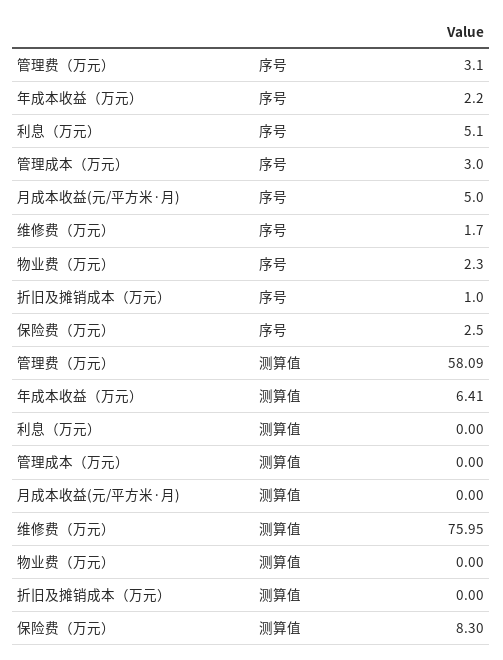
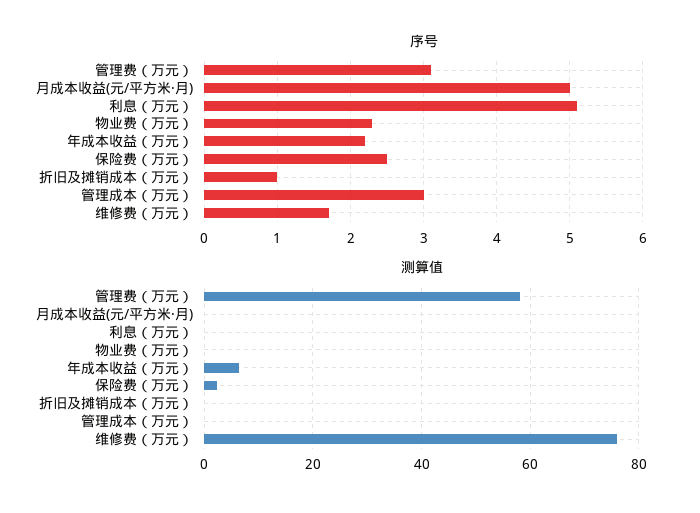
测算值, 保险费（万元）: 8.3 -> 2

